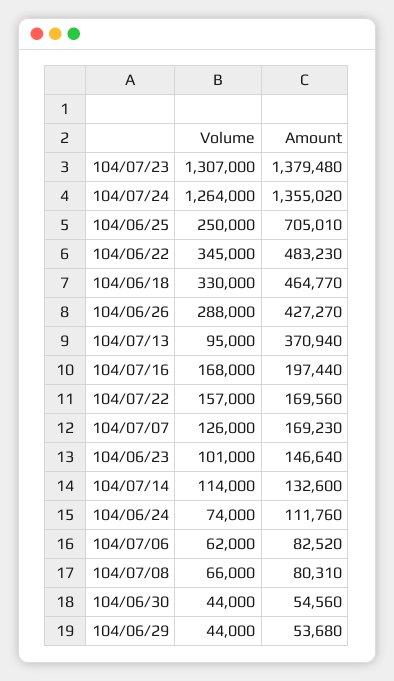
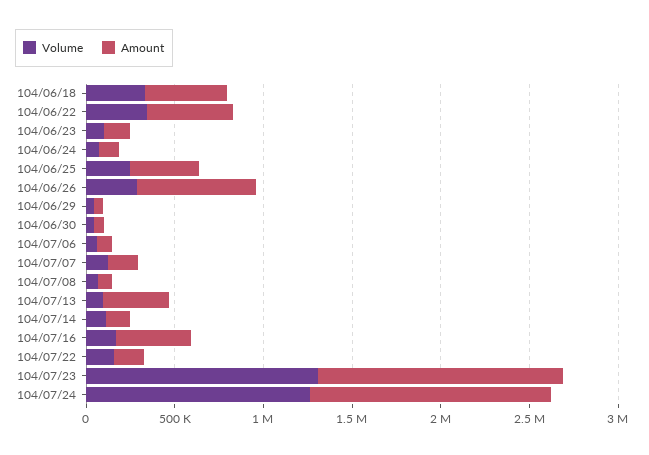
Amount, 104/06/25: 705010 -> 400000
Amount, 104/06/26: 427270 -> 700000
Amount, 104/07/16: 197440 -> 400000

